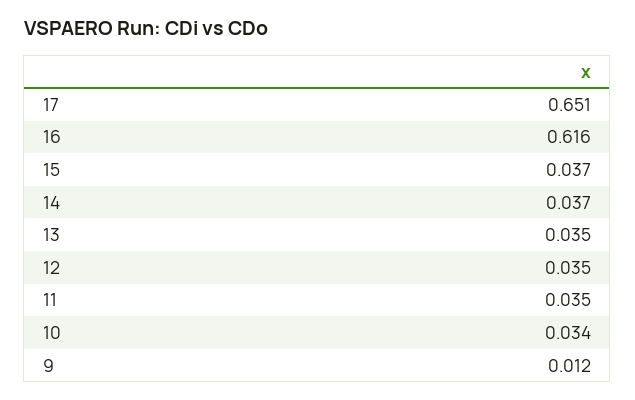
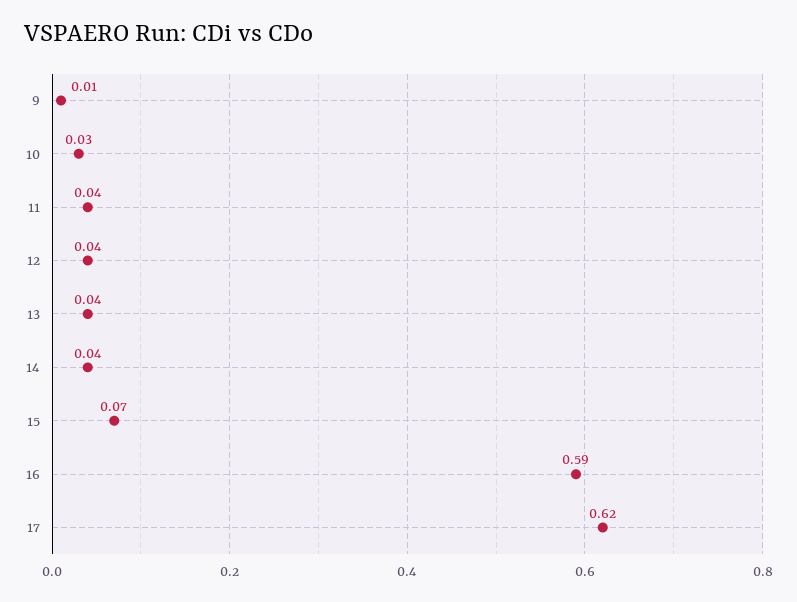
17: 0.651 -> 0.62
16: 0.616 -> 0.59
15: 0.037 -> 0.07

